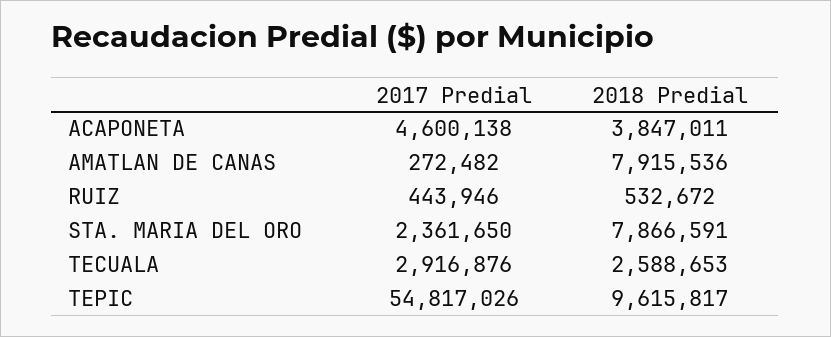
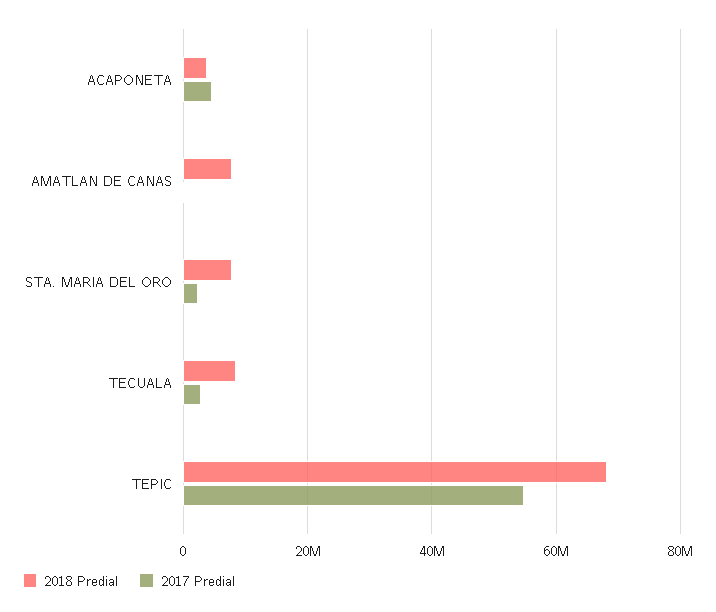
2017 Predial, RUIZ: 443946 -> none
2018 Predial, RUIZ: 532672 -> none
2018 Predial, TECUALA: 2588653 -> 8000000
2018 Predial, TEPIC: 9615817 -> 68000000

